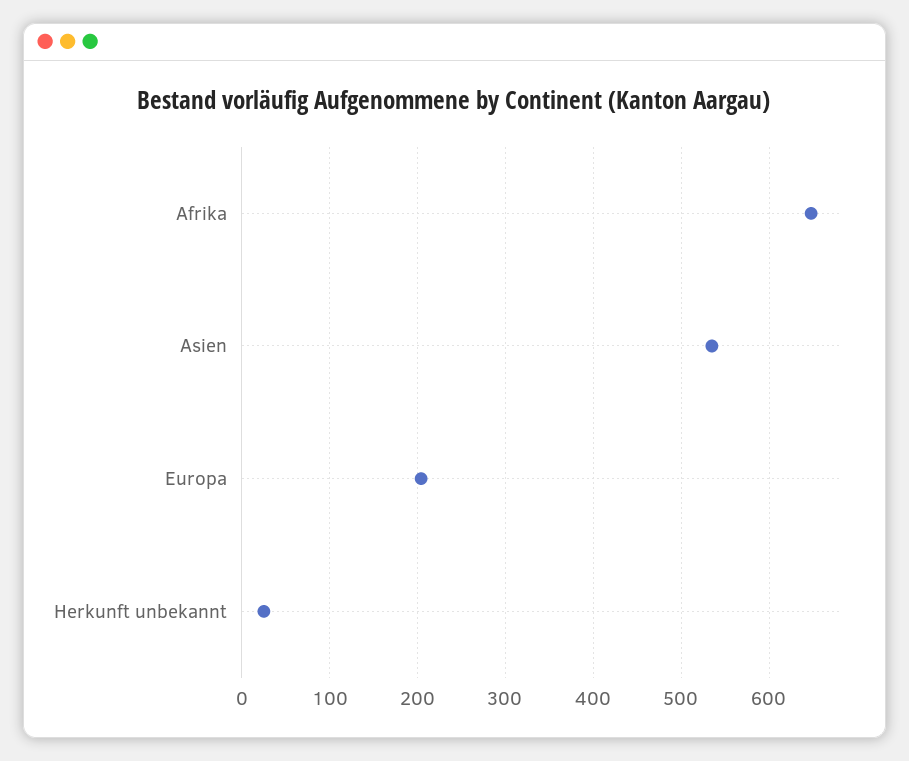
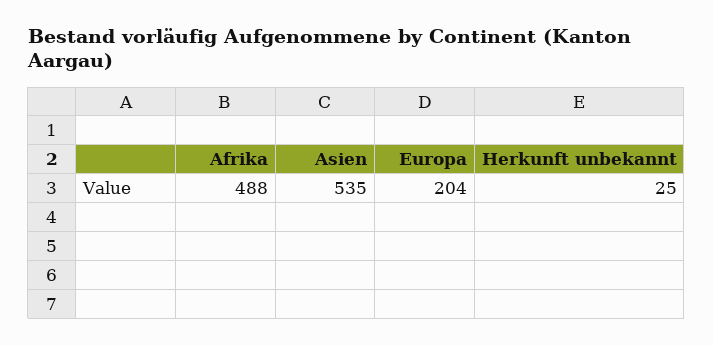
Afrika: 650 -> 488

